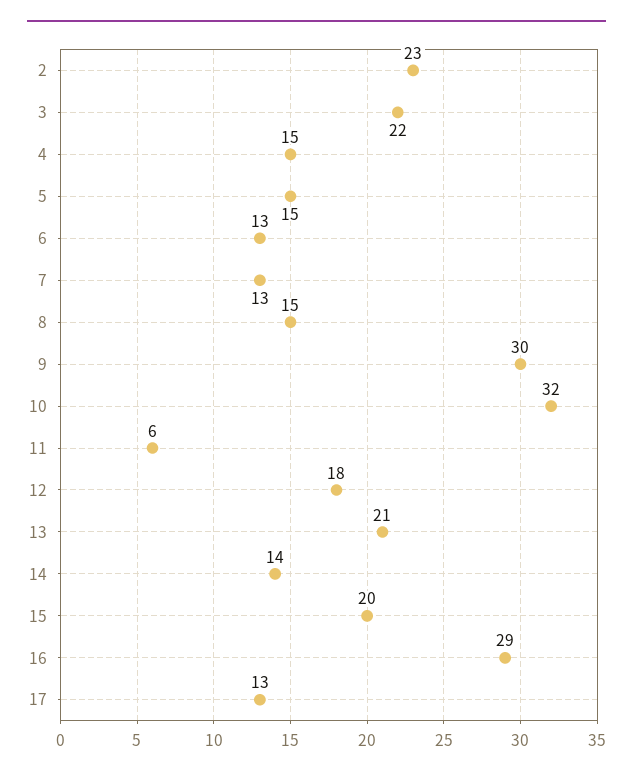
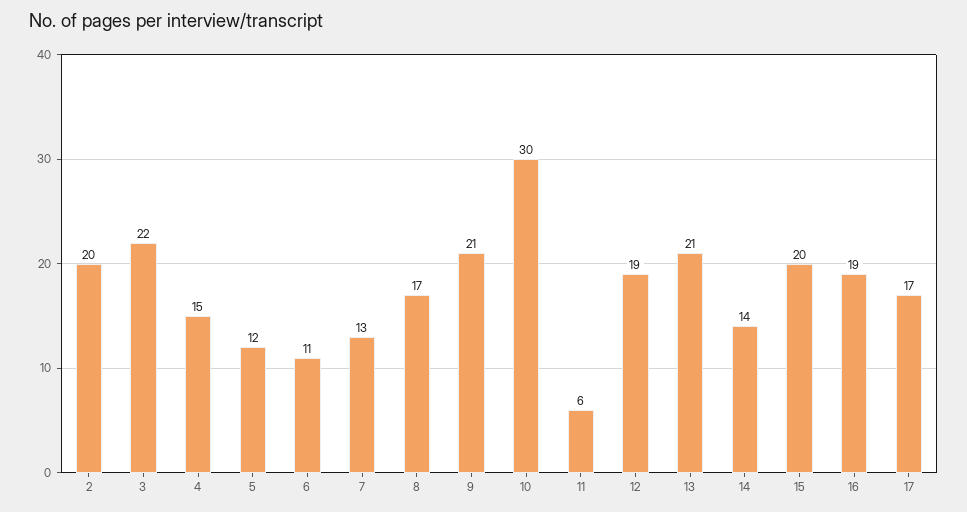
2: 23 -> 20
5: 15 -> 12
6: 13 -> 11
8: 15 -> 17
9: 30 -> 21
10: 32 -> 30
12: 18 -> 19
16: 29 -> 19
17: 13 -> 17

